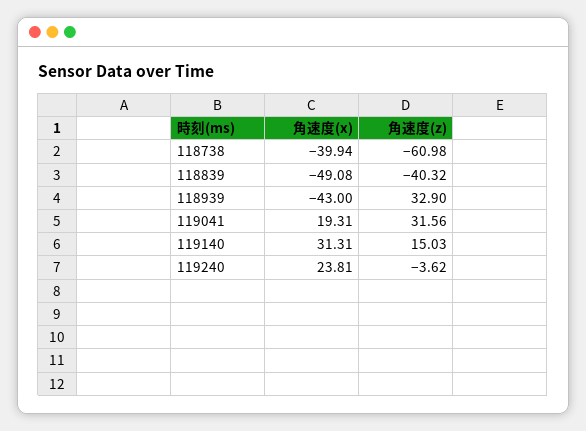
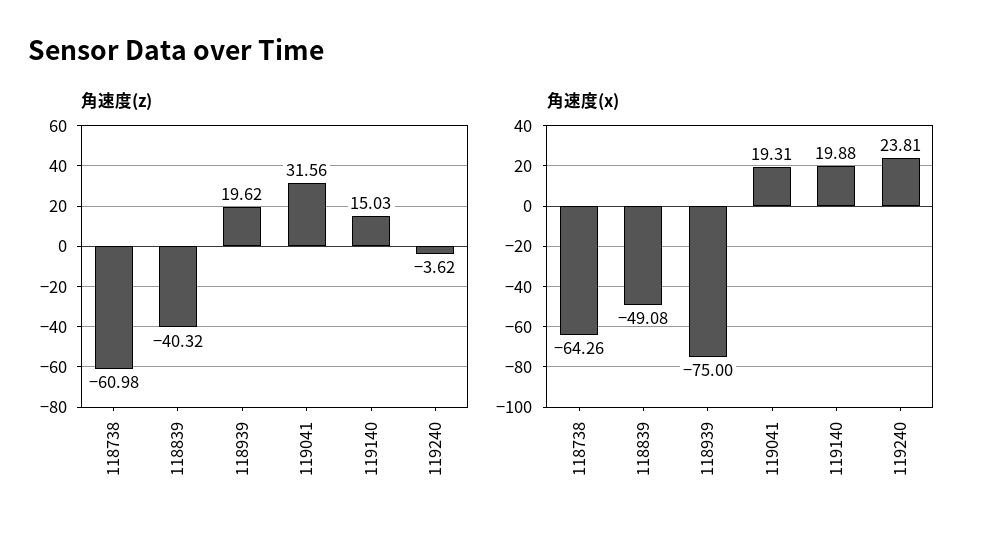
角速度(x), 118738: -39.94 -> -64.26
角速度(x), 118939: -43 -> -75
角速度(z), 118939: 32.9 -> 19.62
角速度(x), 119140: 31.31 -> 19.88

